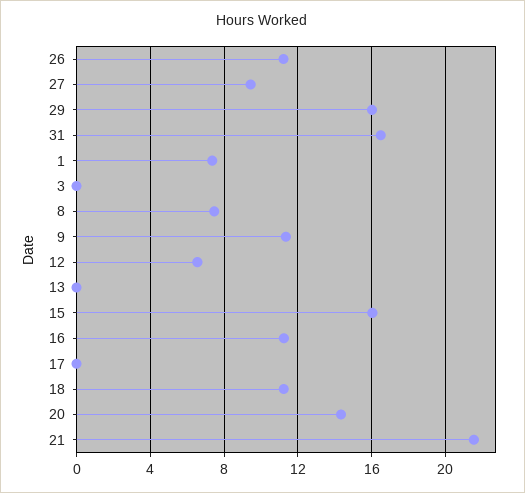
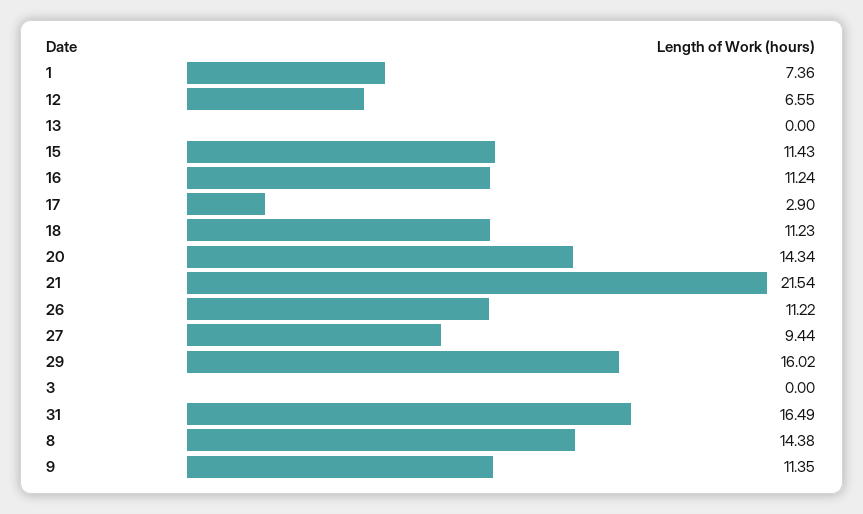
8: 7.5 -> 14.38
15: 16 -> 11.43
17: 0 -> 2.9

